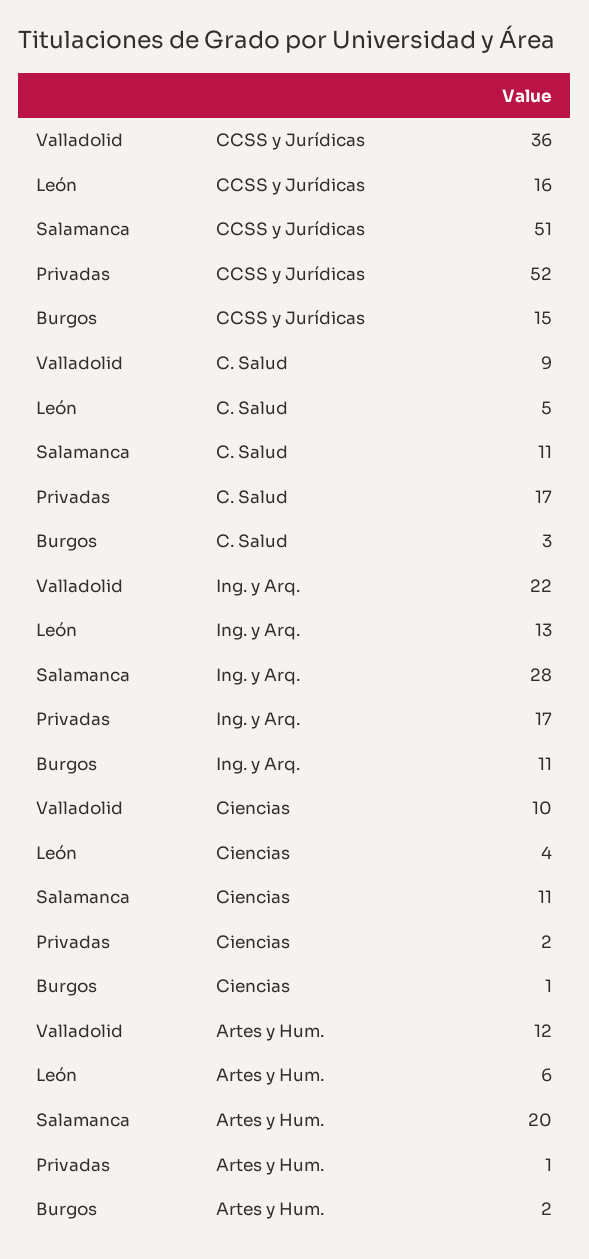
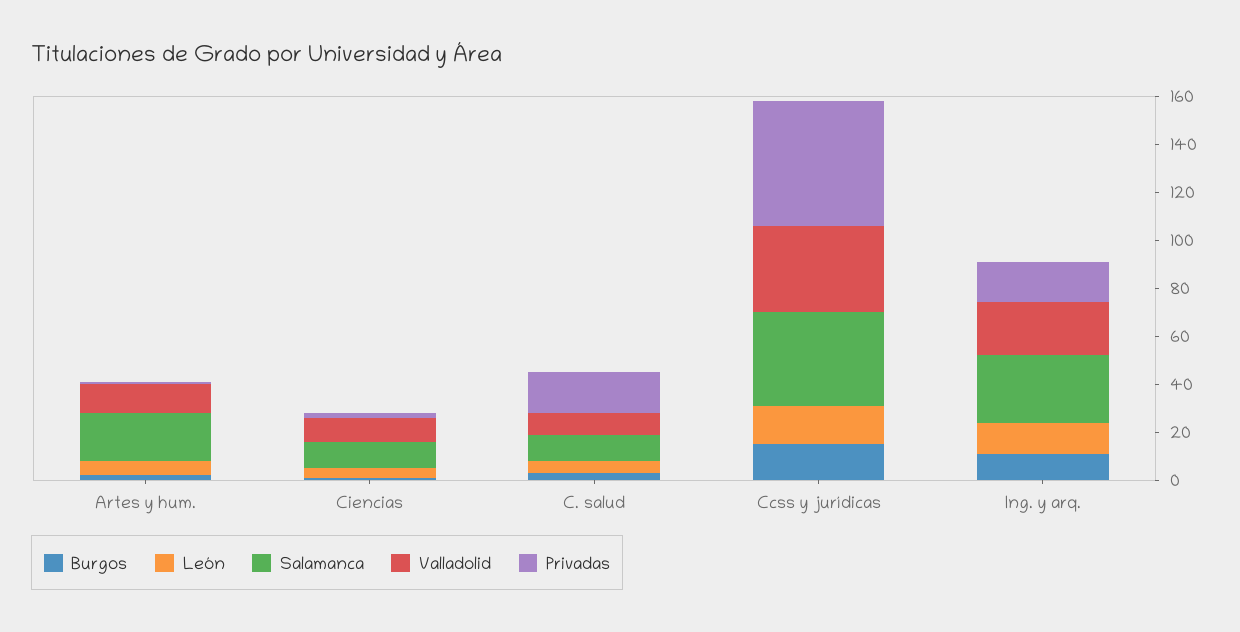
Salamanca, CCSS y Jurídicas: 51 -> 40

